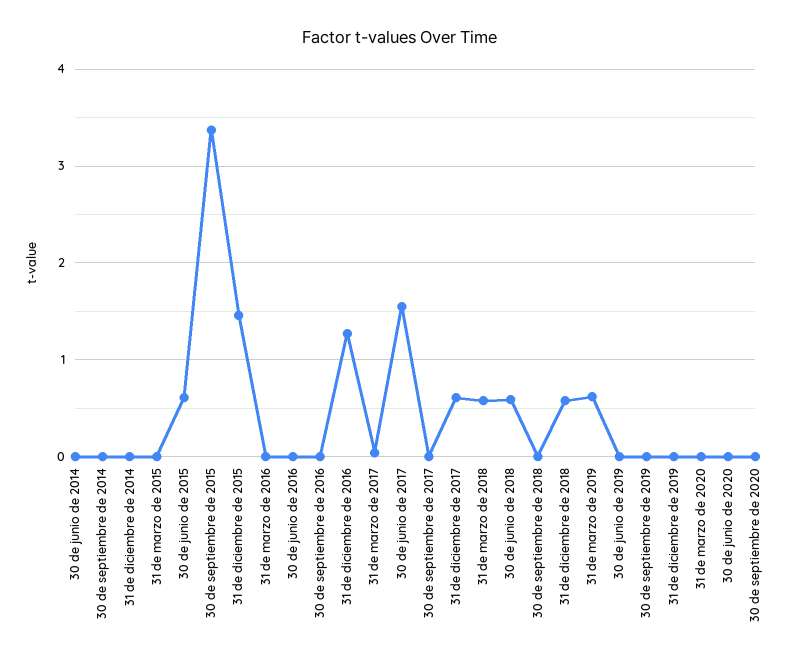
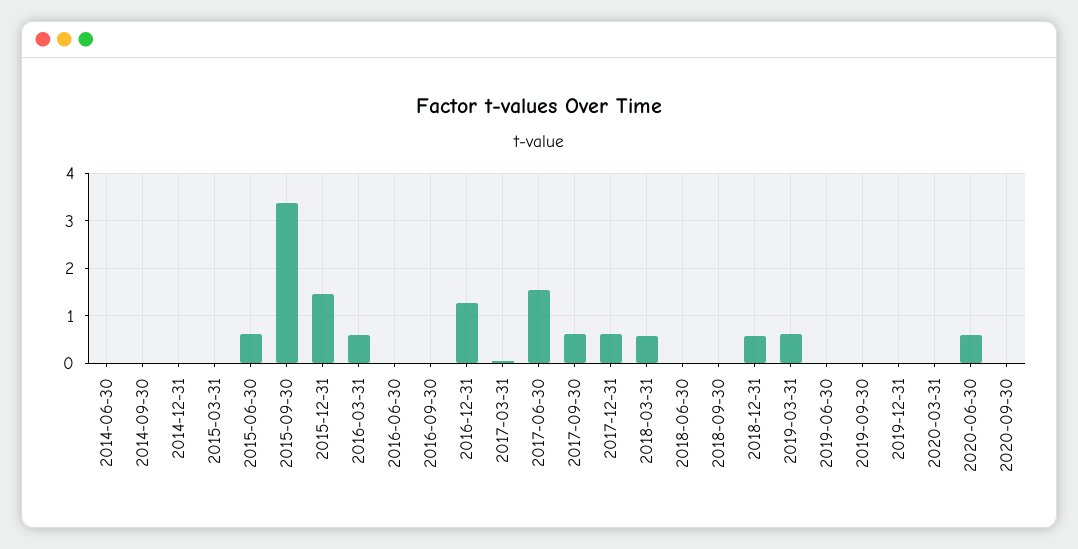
31 de marzo de 2016: 0 -> 0.6
30 de septiembre de 2017: 0 -> 0.6
30 de junio de 2018: 0.6 -> 0
30 de junio de 2020: 0 -> 0.6

